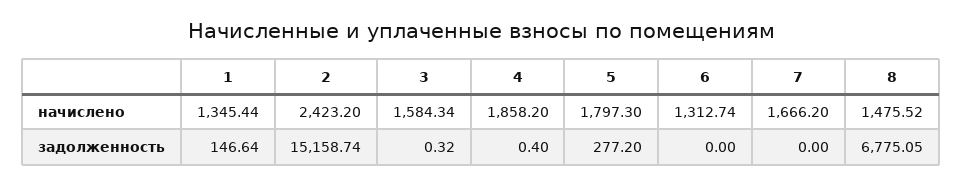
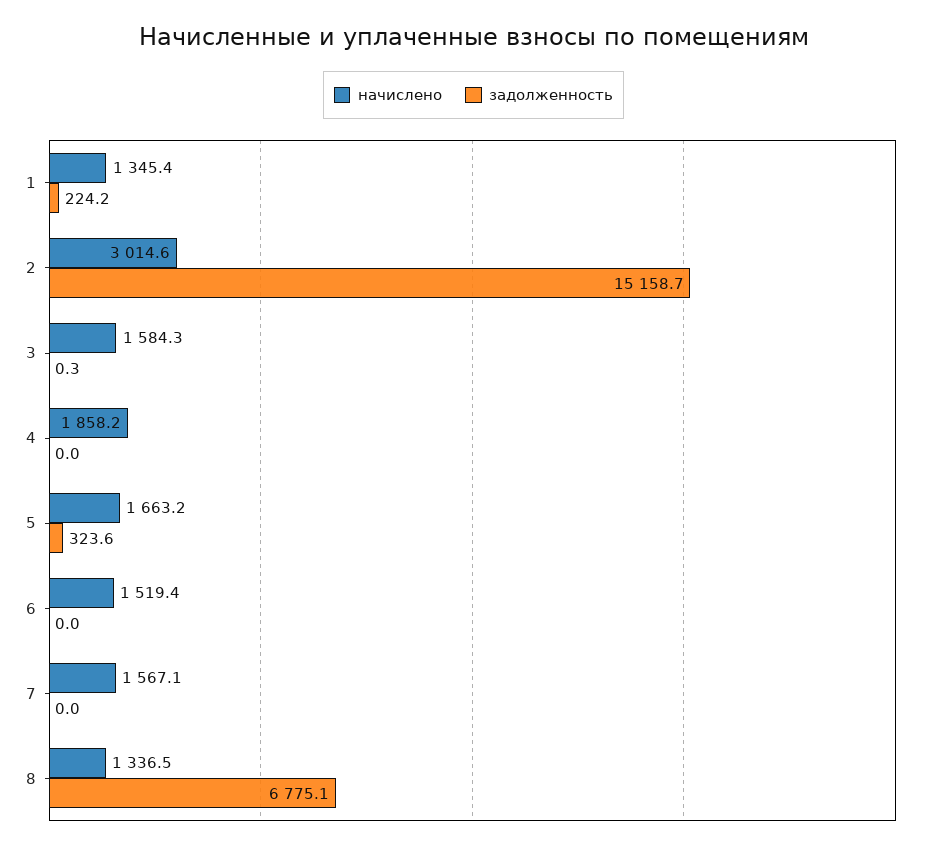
начислено, 2: 2423.2 -> 3014.6
начислено, 5: 1797.3 -> 1663.2
начислено, 6: 1312.74 -> 1519.4
начислено, 7: 1666.2 -> 1567.1
начислено, 8: 1475.52 -> 1336.5
задолженность, 1: 146.64 -> 224.2
задолженность, 4: 0.4 -> 0
задолженность, 5: 277.2 -> 323.6

